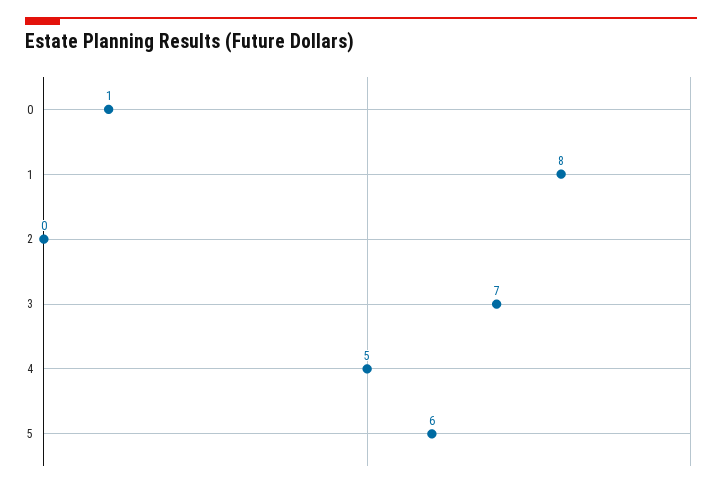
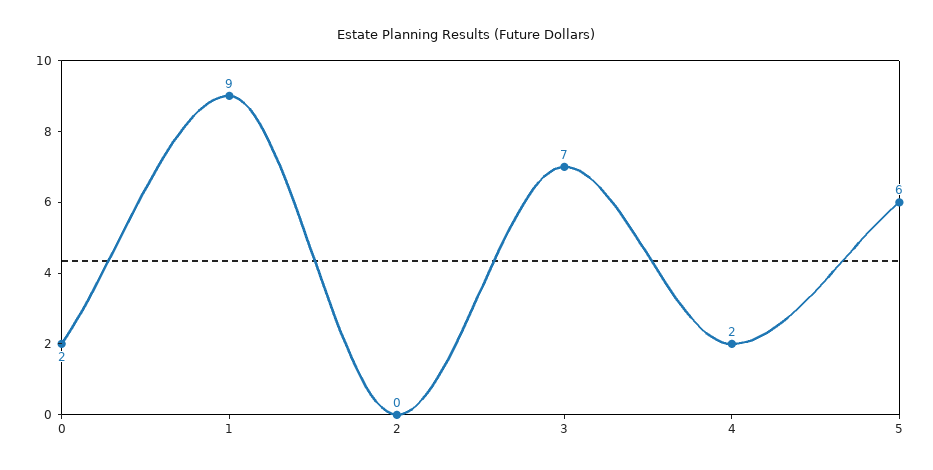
0: 1 -> 2
1: 8 -> 9
4: 5 -> 2

